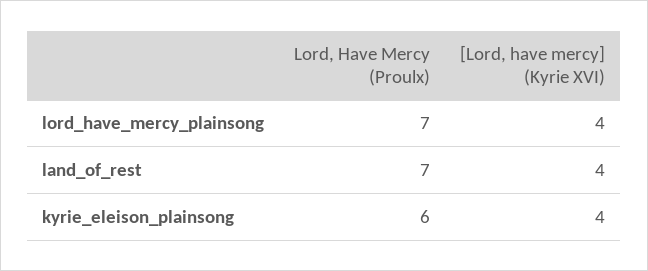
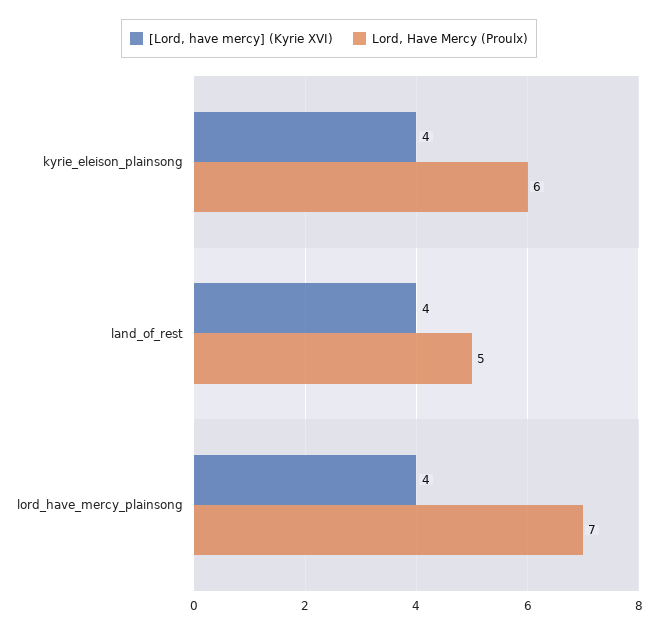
Lord, Have Mercy (Proulx), land_of_rest: 7 -> 5

